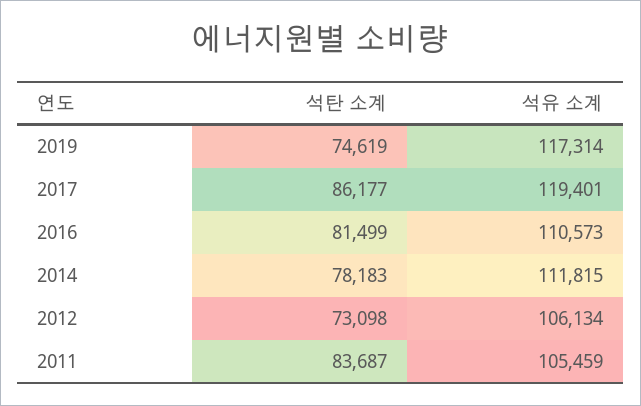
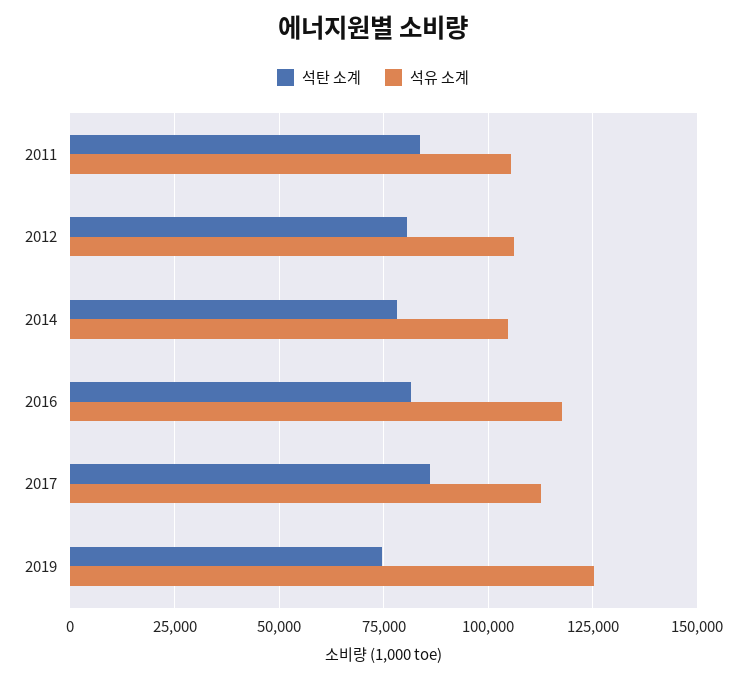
석유 소계, 2019: 117314 -> 125000
석유 소계, 2017: 119401 -> 112500
석유 소계, 2016: 110573 -> 117500
석유 소계, 2014: 111815 -> 105000
석탄 소계, 2012: 73098 -> 80000

